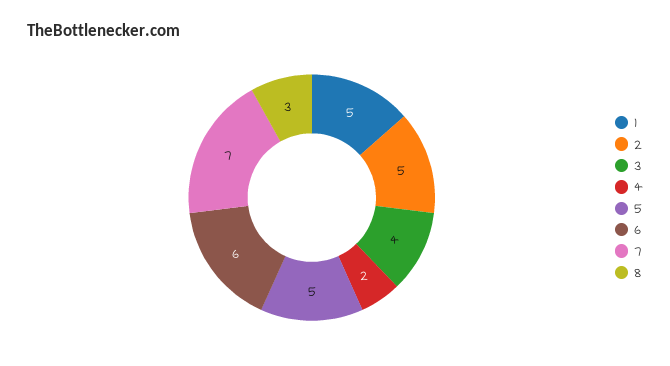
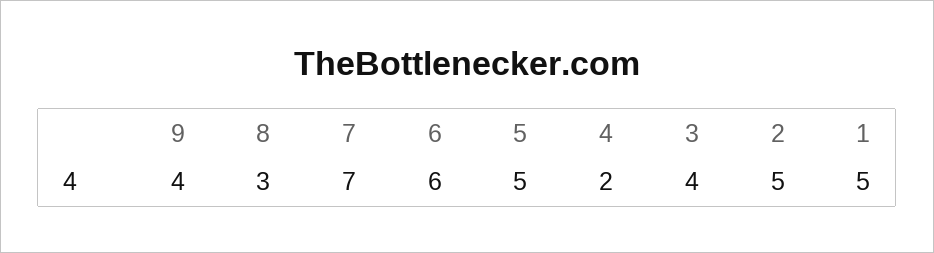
9: none -> 4

